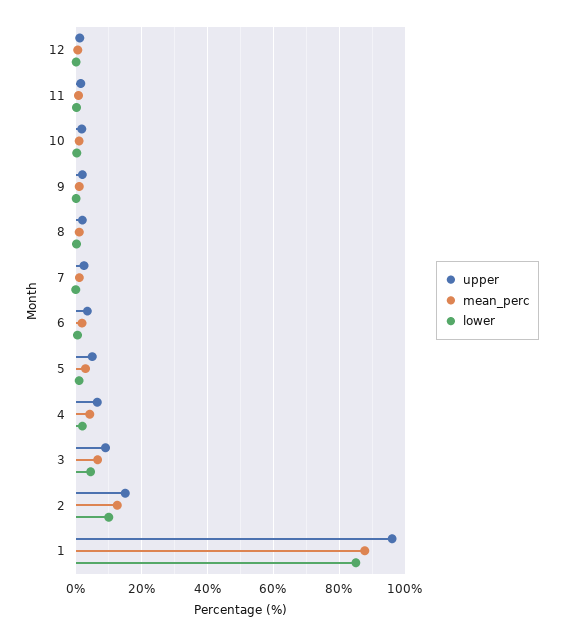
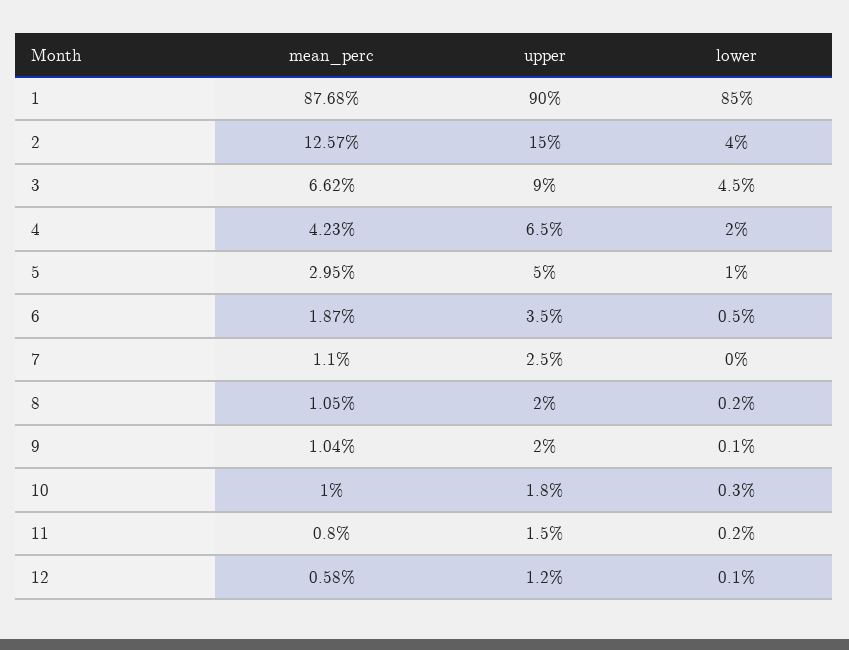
lower, 2: 10 -> 4
upper, 1: 96 -> 90

